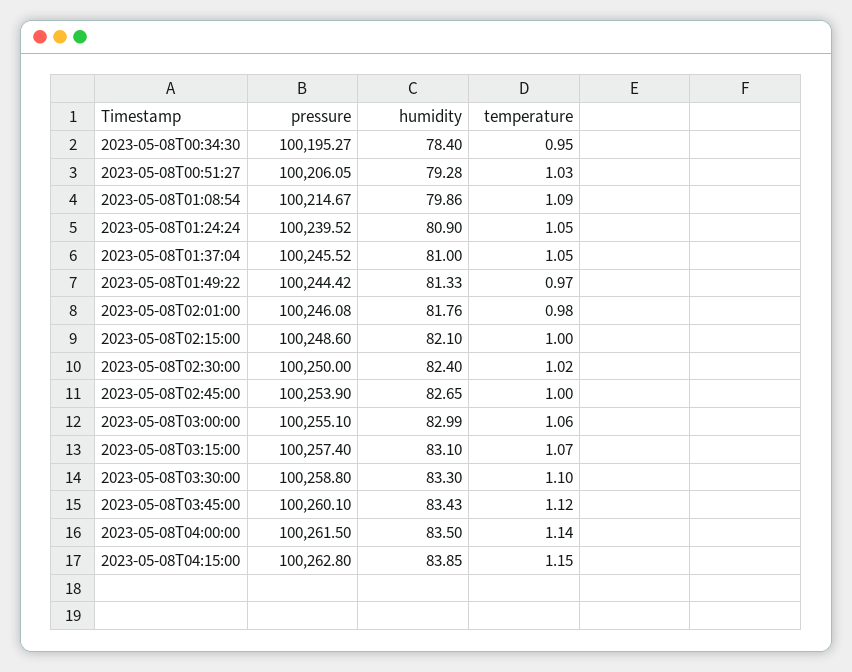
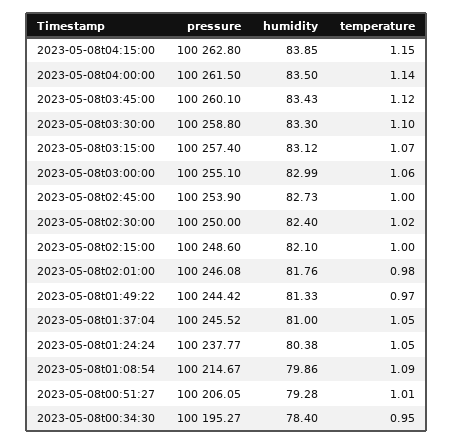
temperature, 2023-05-08T00:51:27: 1.03 -> 1.01
pressure, 2023-05-08T01:24:24: 100239.52 -> 100237.77
humidity, 2023-05-08T01:24:24: 80.9 -> 80.38
humidity, 2023-05-08T02:45:00: 82.65 -> 82.73
humidity, 2023-05-08T03:15:00: 83.1 -> 83.12

